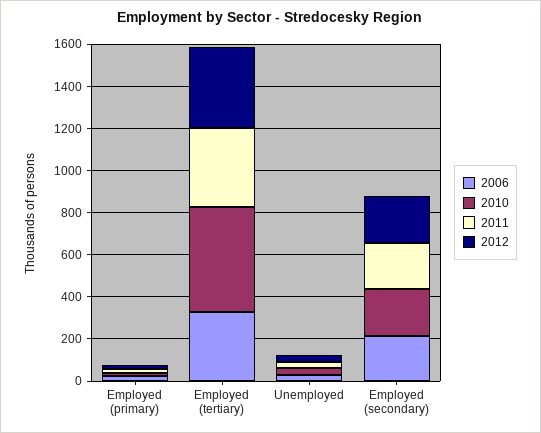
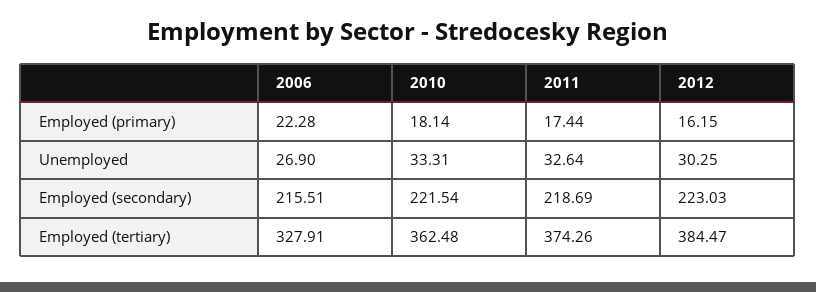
2010, Employed (tertiary): 500 -> 362.48

